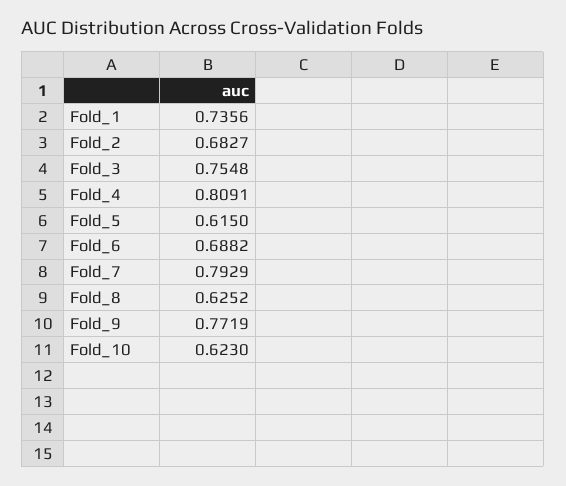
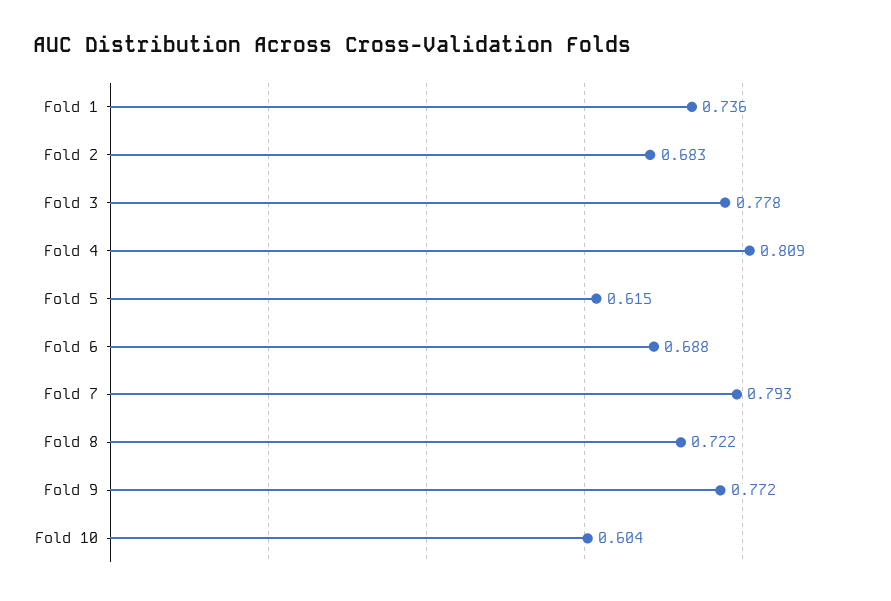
Fold_3: 0.7548 -> 0.778
Fold_8: 0.6252 -> 0.722
Fold_10: 0.623 -> 0.604

